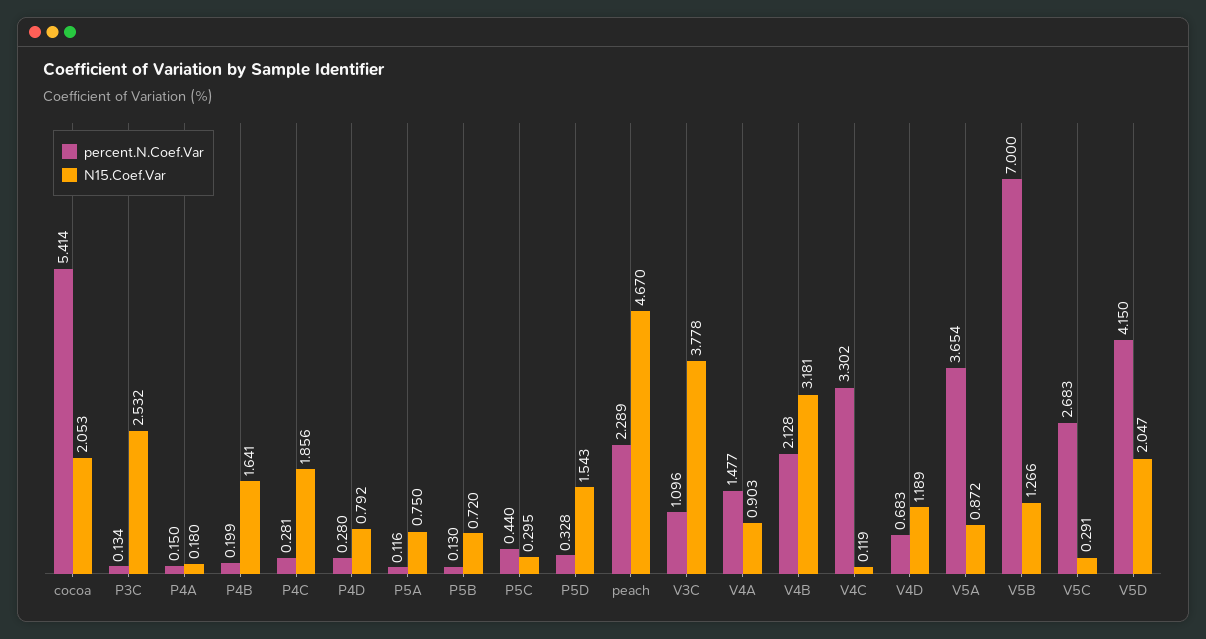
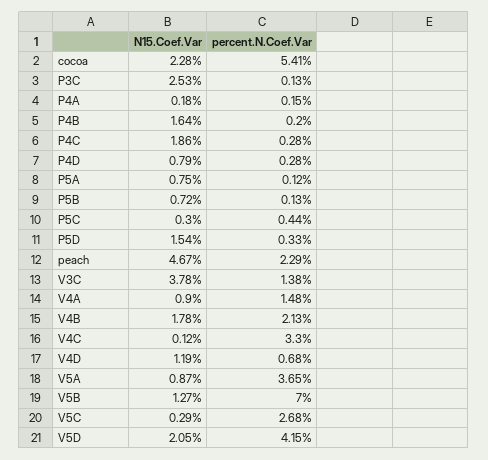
N15.Coef.Var, cocoa: 2.053 -> 2.28
percent.N.Coef.Var, V3C: 1.096 -> 1.38
N15.Coef.Var, V4B: 3.181 -> 1.78

